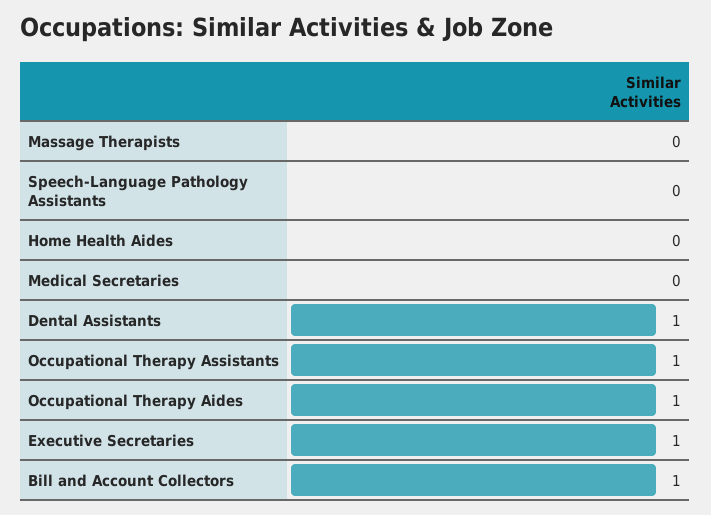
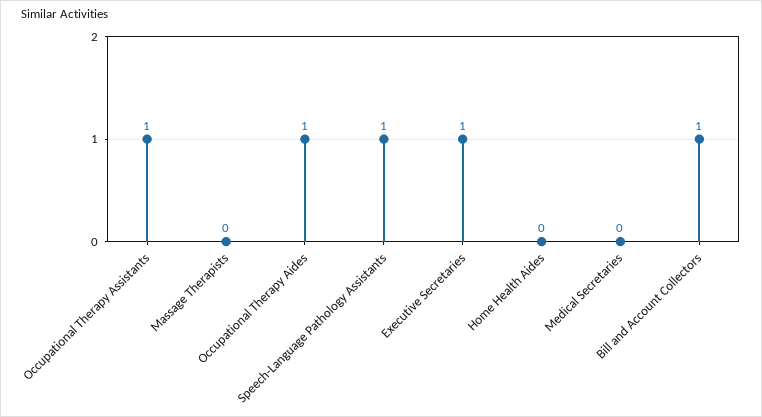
Speech-Language Pathology Assistants: 0 -> 1
Dental Assistants: 1 -> none

